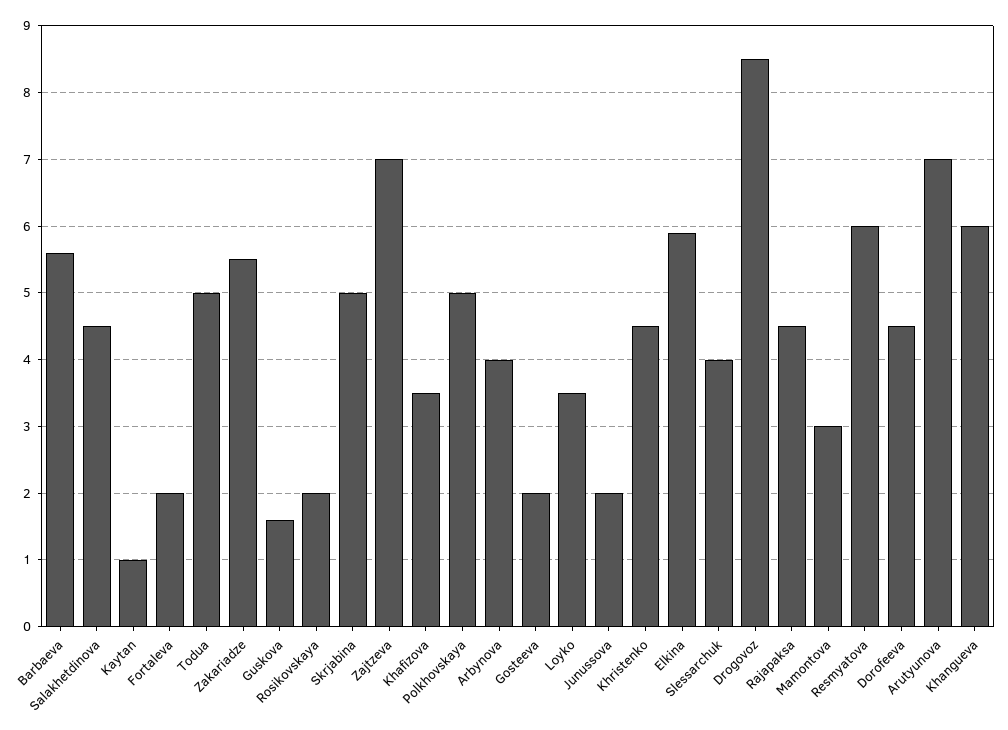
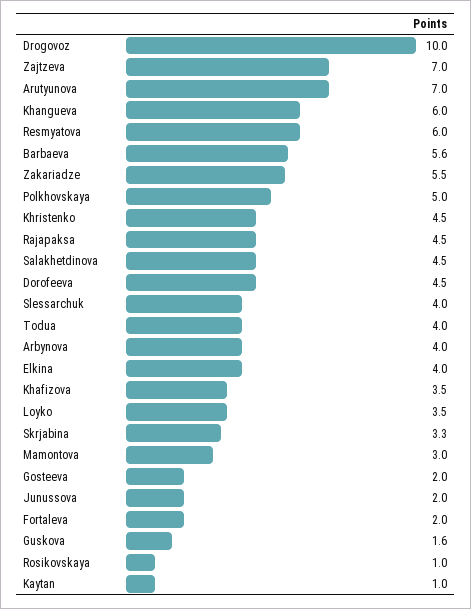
Todua: 5 -> 4
Rosikovskaya: 2 -> 1
Skrjabina: 5 -> 3.3
Elkina: 5.9 -> 4
Drogovoz: 8.5 -> 10

